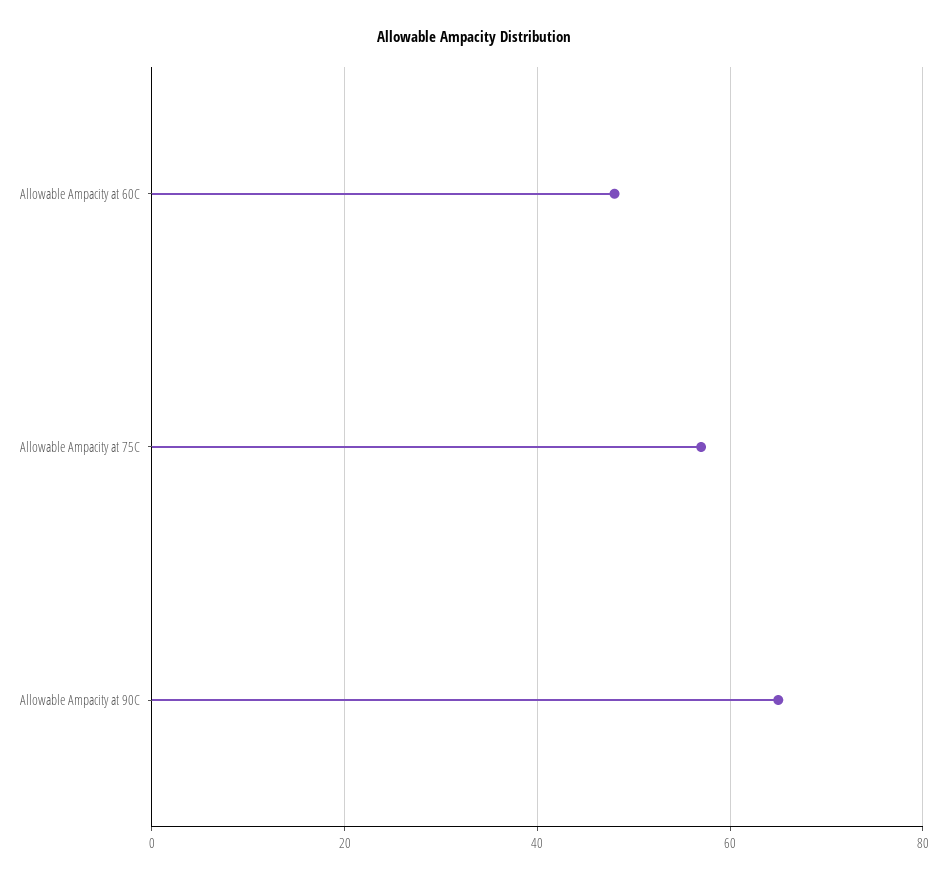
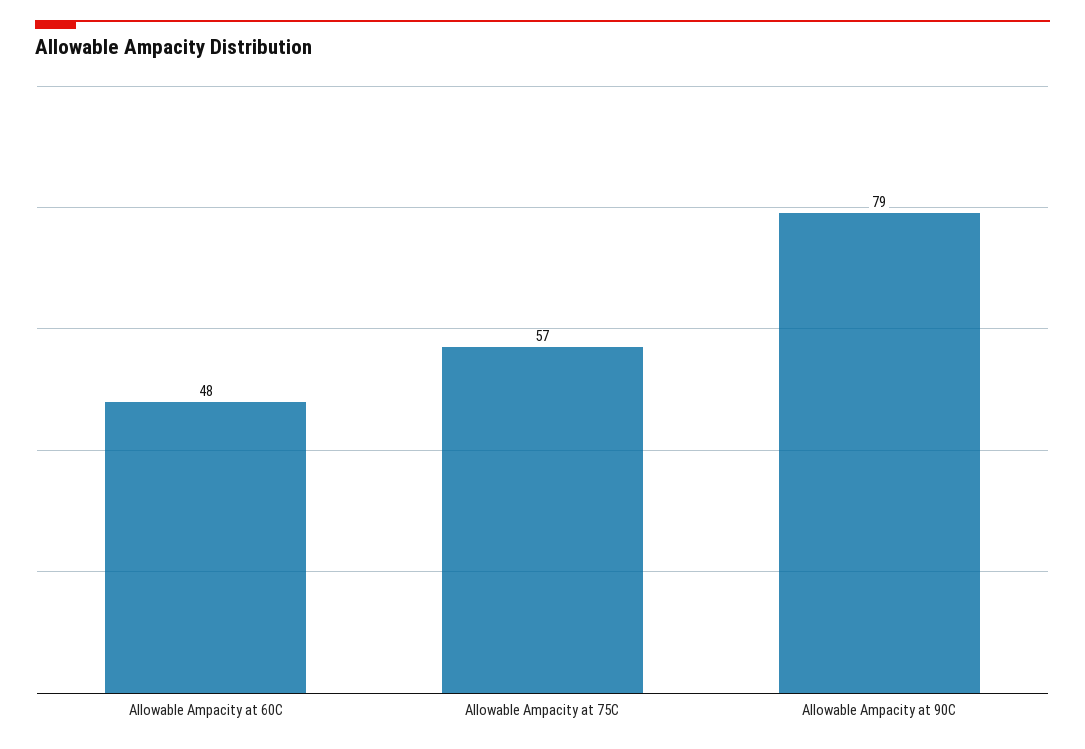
Allowable Ampacity at 90C: 65 -> 79

